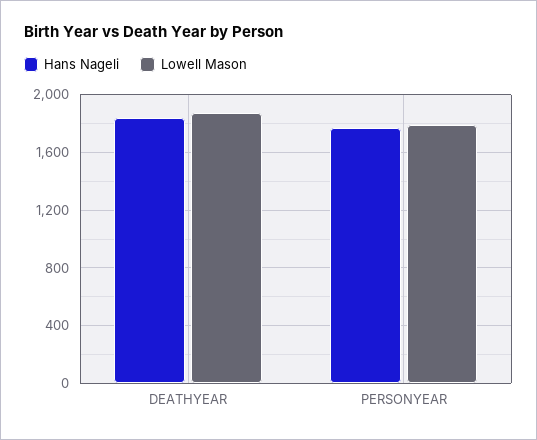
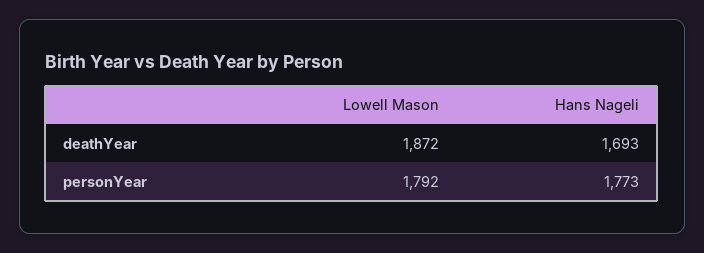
Hans Nageli, DEATHYEAR: 1850 -> 1693

